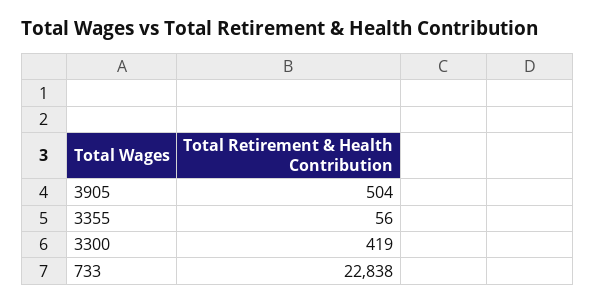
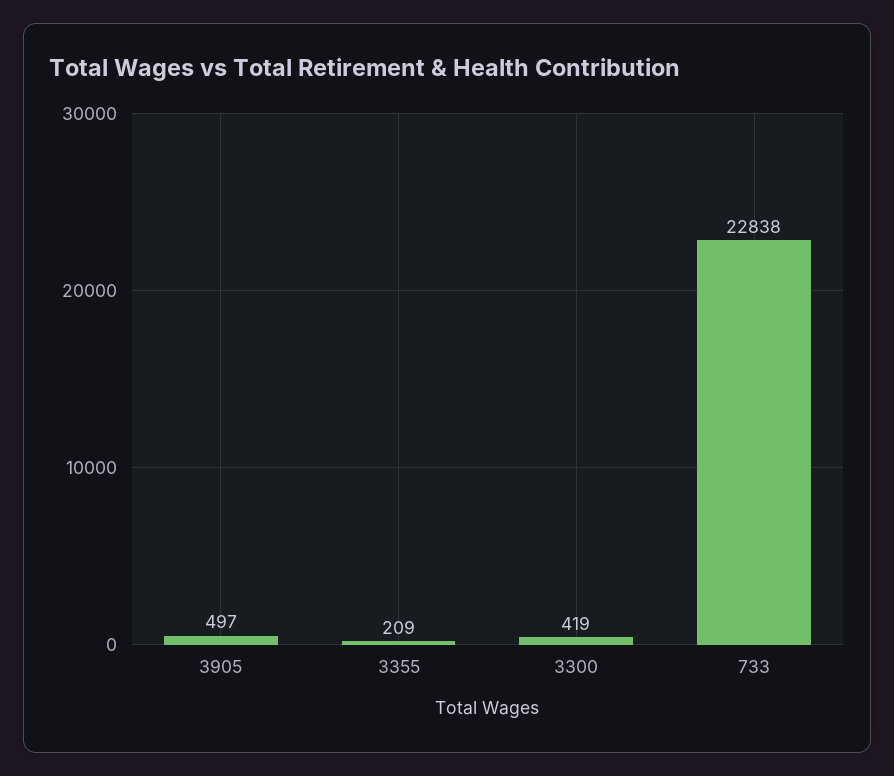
3905: 504 -> 497
3355: 56 -> 209

